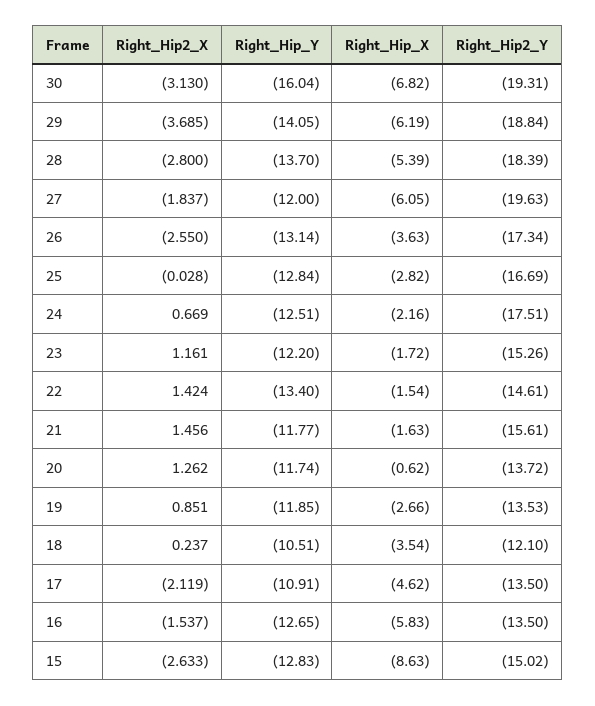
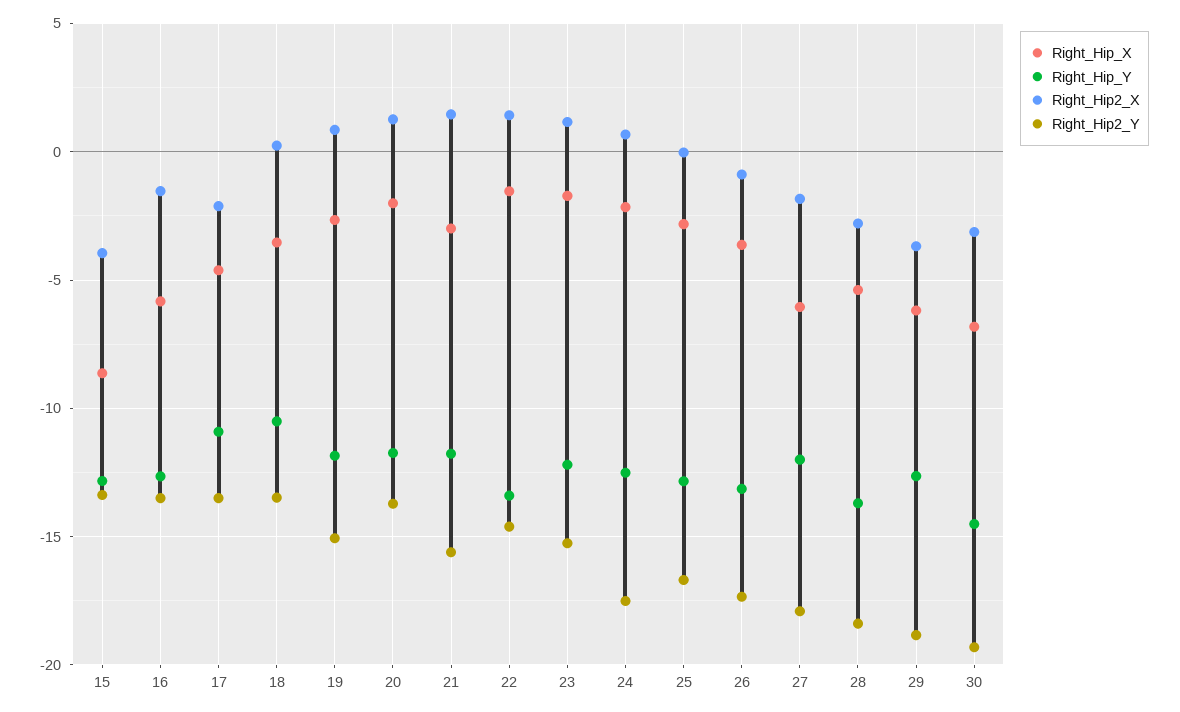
Right_Hip_Y, 30: -16.04 -> -14.5
Right_Hip_Y, 29: -14.05 -> -12.5
Right_Hip2_Y, 27: -19.63 -> -18
Right_Hip2_X, 26: -2.55 -> -1
Right_Hip_X, 21: -1.63 -> -3
Right_Hip_X, 20: -0.62 -> -2
Right_Hip2_Y, 19: -13.53 -> -15
Right_Hip2_Y, 18: -12.1 -> -13.5
Right_Hip2_X, 15: -2.633 -> -4
Right_Hip2_Y, 15: -15.02 -> -13.5

